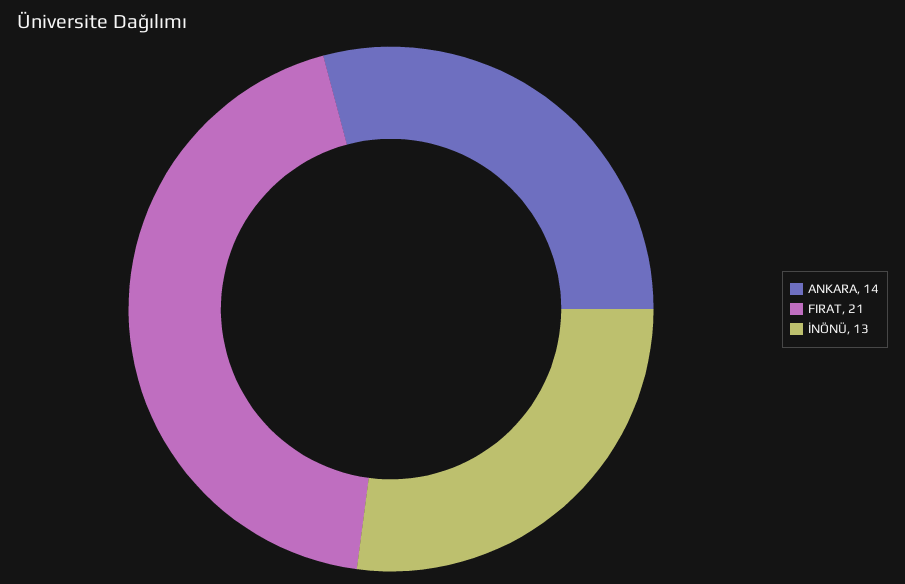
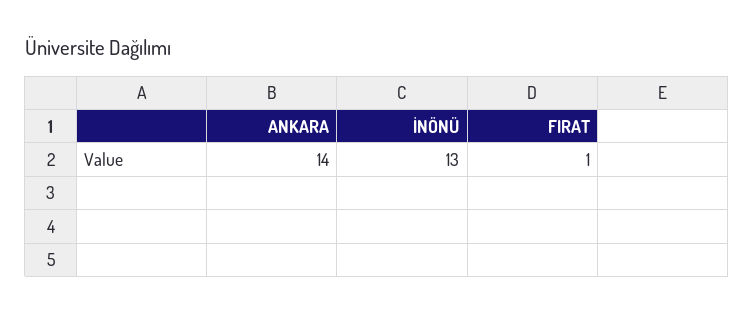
FIRAT: 21 -> 1

